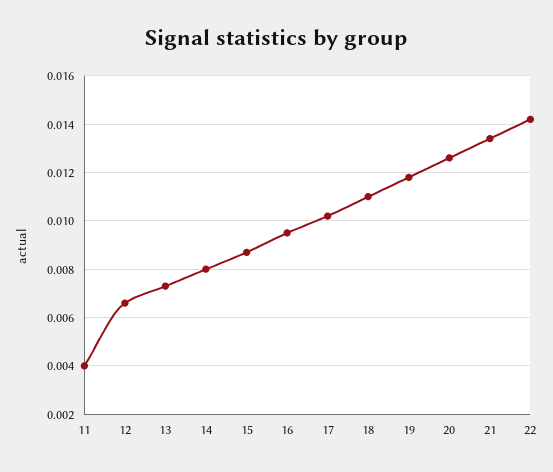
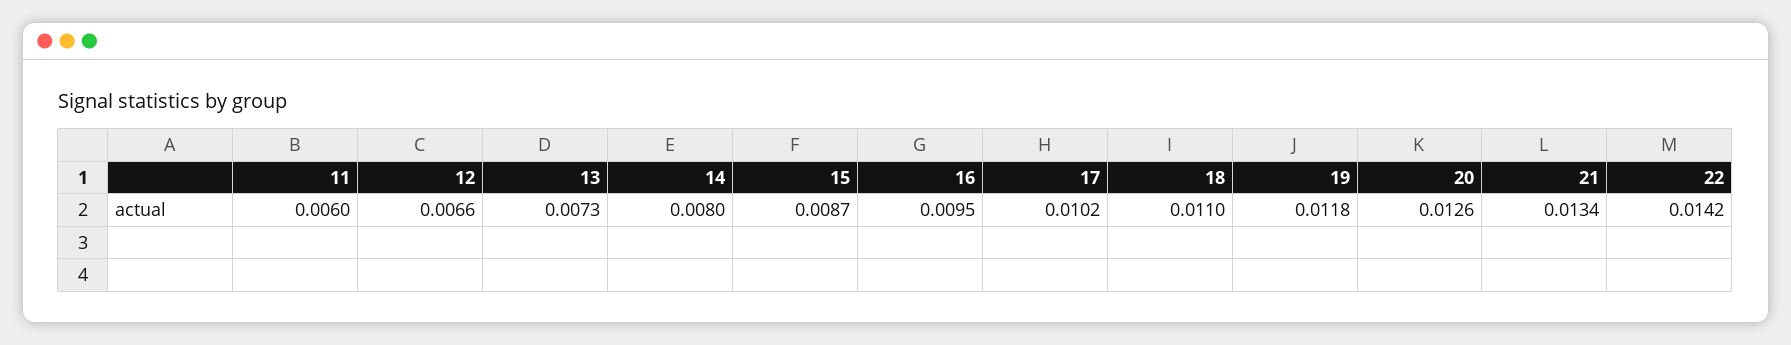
11: 0.004 -> 0.006

